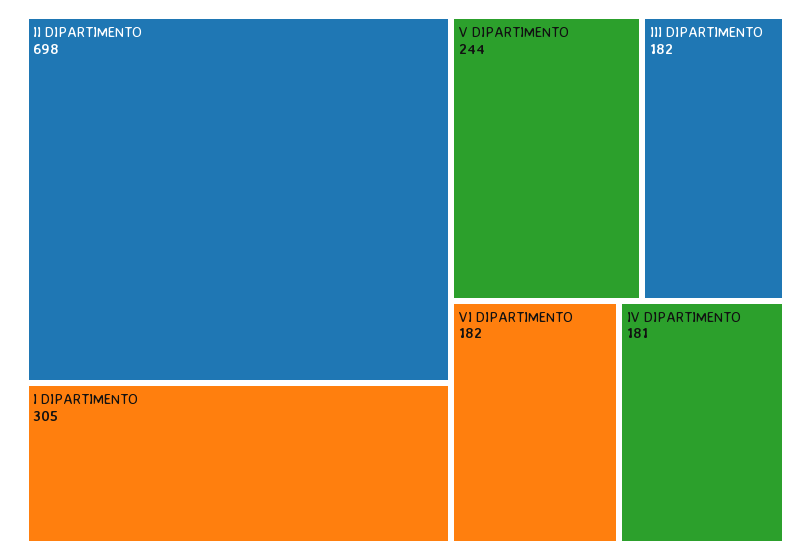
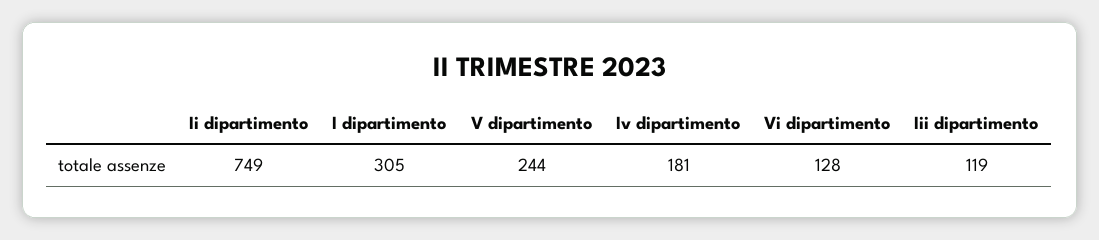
II DIPARTIMENTO: 698 -> 749
III DIPARTIMENTO: 182 -> 119
VI DIPARTIMENTO: 182 -> 128

